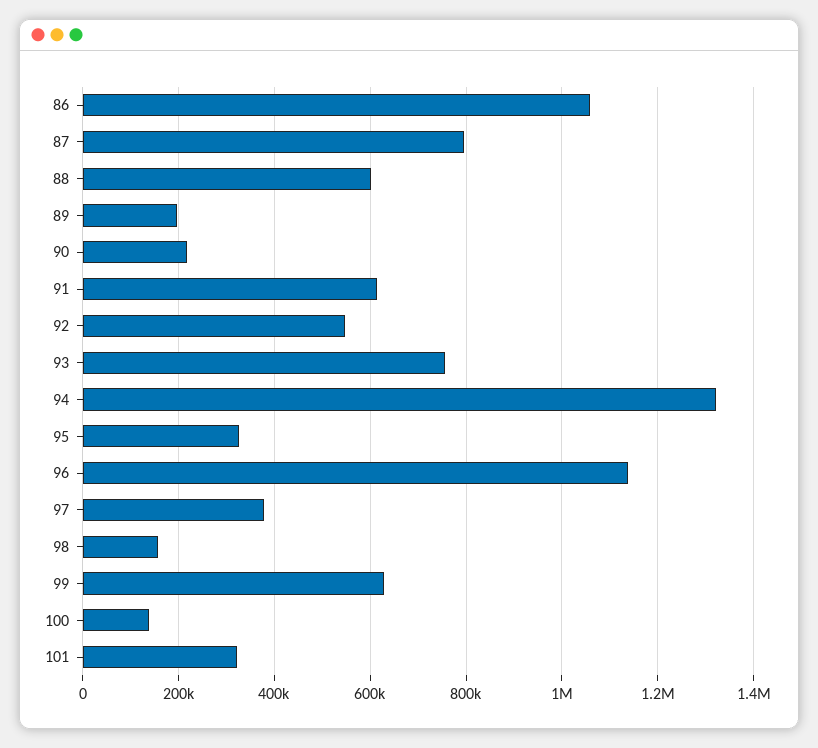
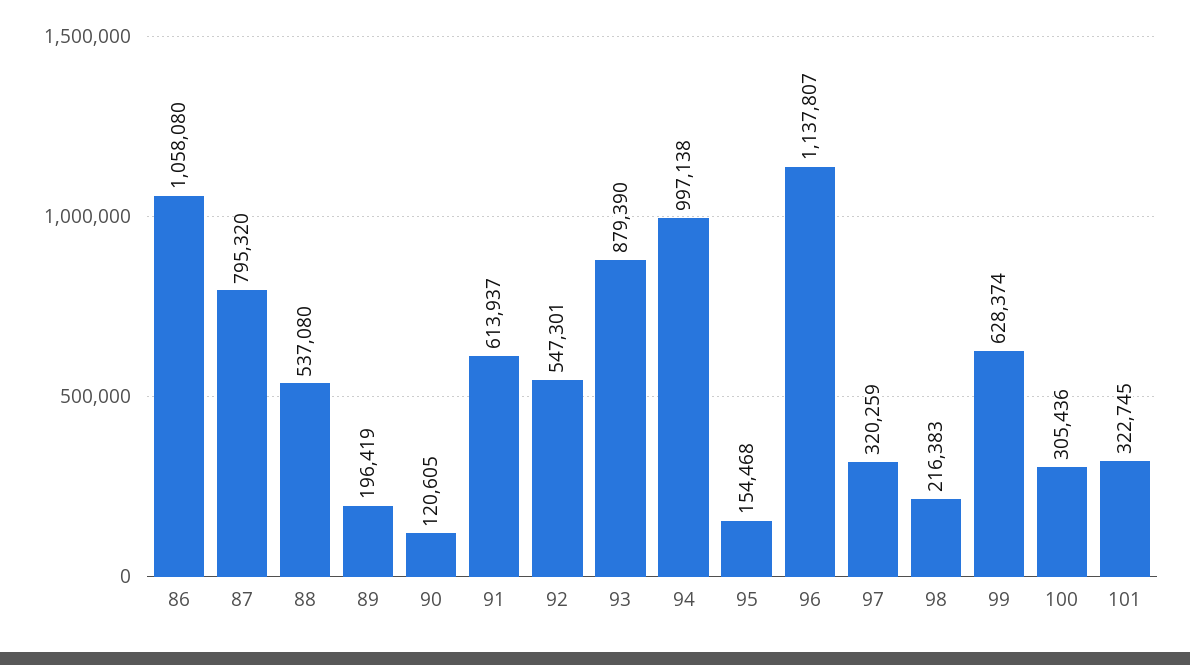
88: 600000 -> 537080
90: 220000 -> 120605
93: 760000 -> 879390
94: 1320000 -> 997138
95: 320000 -> 154468
97: 380000 -> 320259
98: 160000 -> 216383
100: 140000 -> 305436

